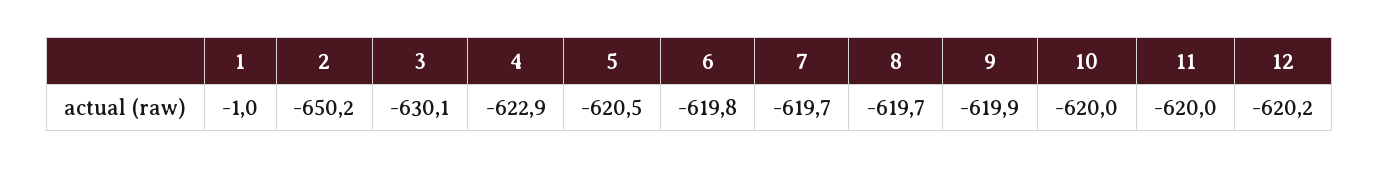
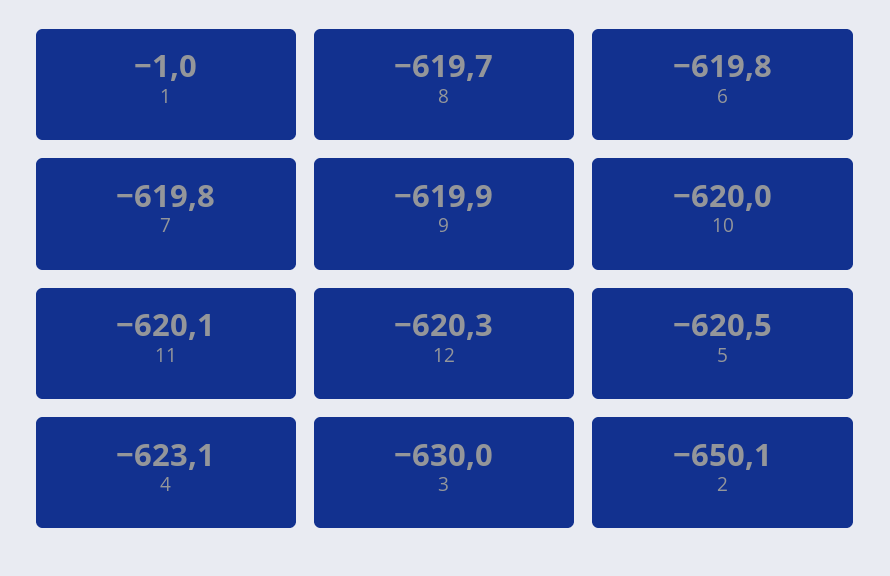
2: -650.2 -> -650.1
3: -630.1 -> -630
4: -622.9 -> -623.1
7: -619.7 -> -619.8
11: -620 -> -620.1
12: -620.2 -> -620.3

